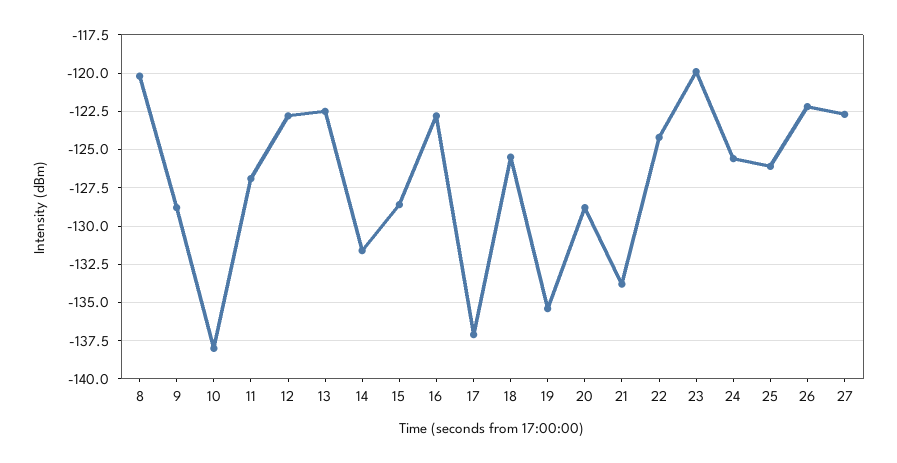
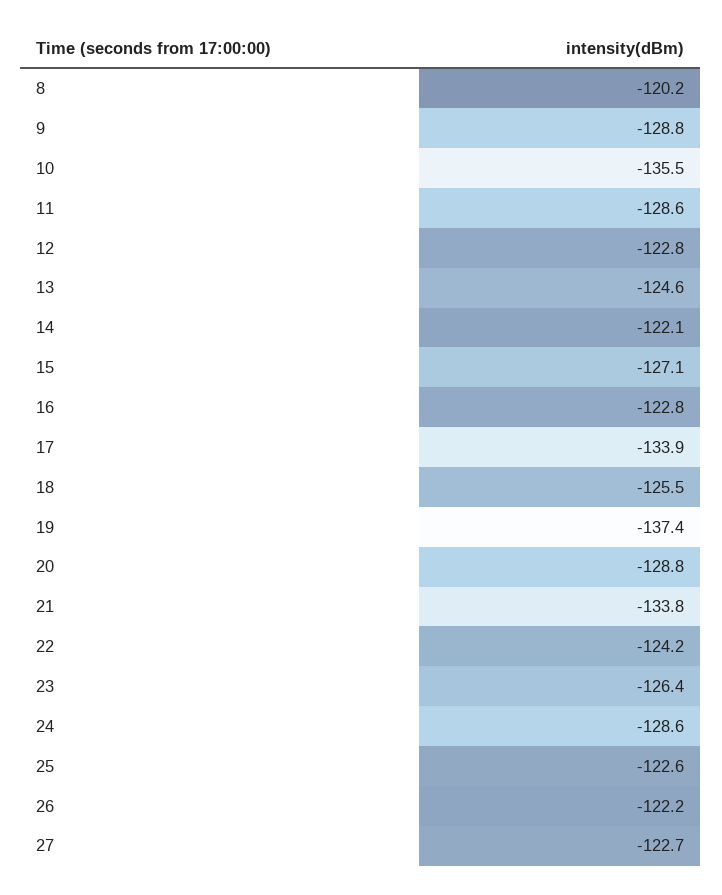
10: -138 -> -135.5
11: -127 -> -128.6
13: -122.5 -> -124.6
14: -131.5 -> -122.1
15: -128.5 -> -127.1
17: -137 -> -133.9
19: -135.5 -> -137.4
23: -120 -> -126.4
24: -125.5 -> -128.6
25: -126 -> -122.6

